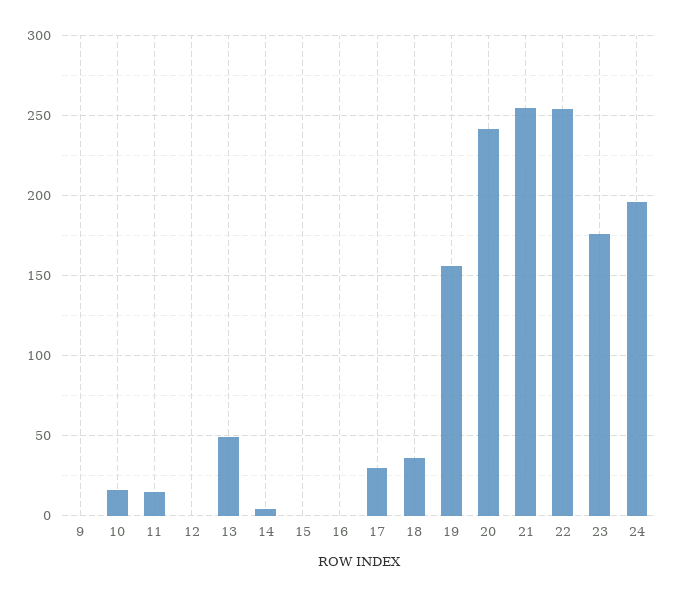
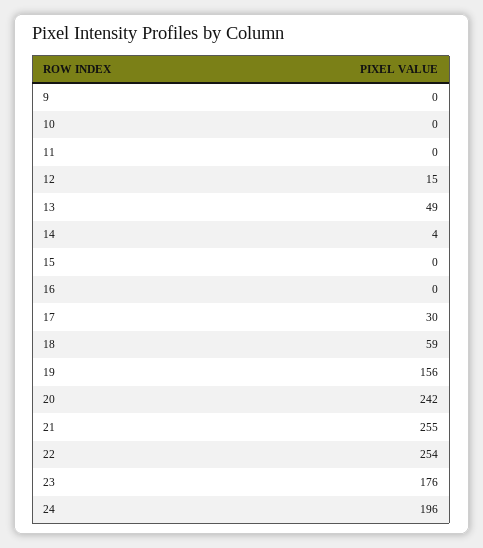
10: 15 -> 0
11: 15 -> 0
12: 0 -> 15
18: 35 -> 59

